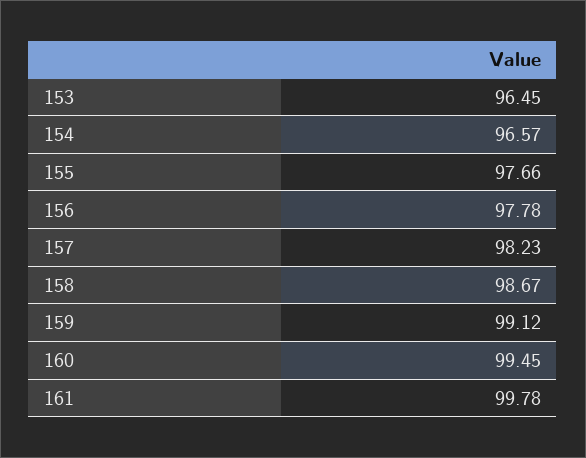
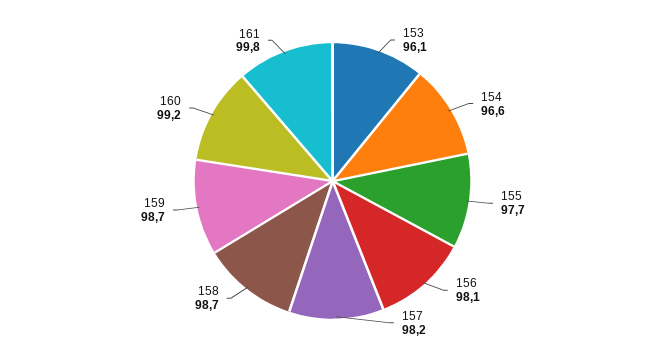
153: 96.45 -> 96.1
156: 97.78 -> 98.1
159: 99.12 -> 98.7
160: 99.45 -> 99.2

